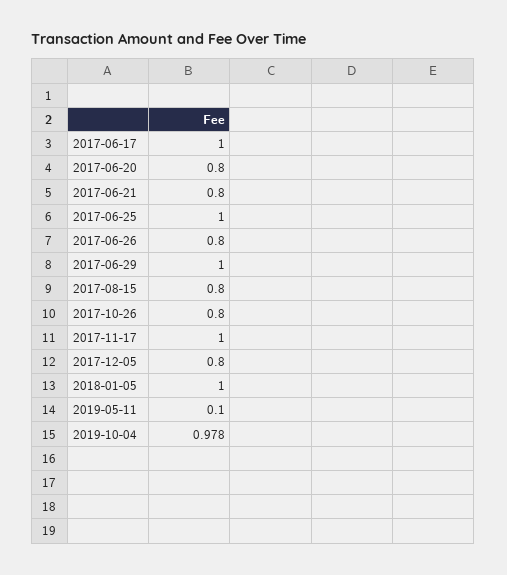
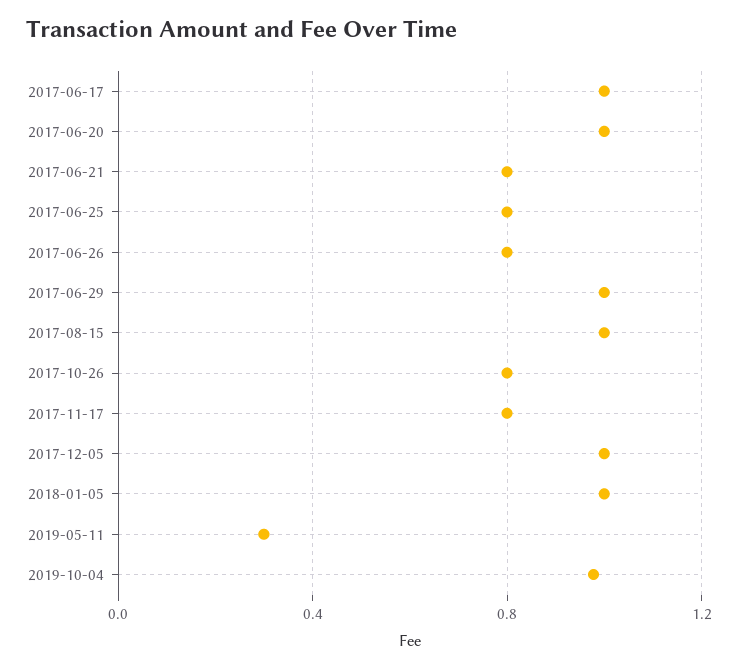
2017-06-20: 0.8 -> 1
2017-06-25: 1 -> 0.8
2017-08-15: 0.8 -> 1
2017-11-17: 1 -> 0.8
2017-12-05: 0.8 -> 1
2019-05-11: 0.1 -> 0.3

